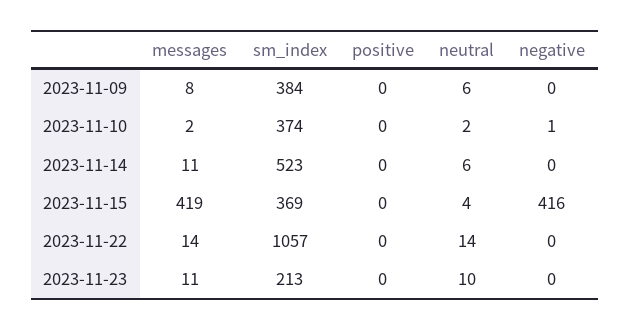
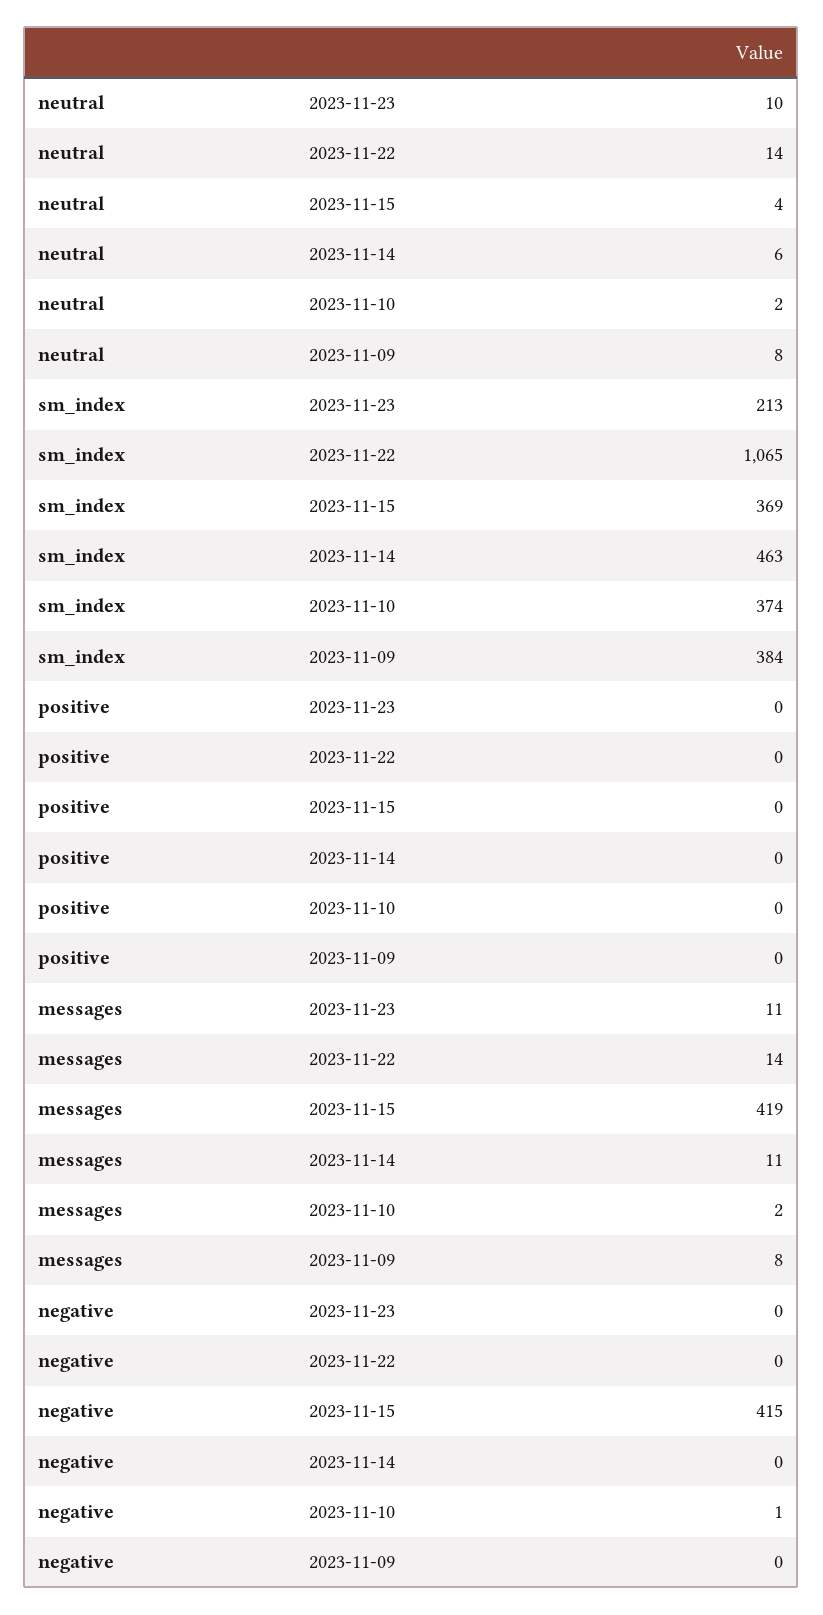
neutral, 2023-11-09: 6 -> 8
sm_index, 2023-11-14: 523 -> 463
negative, 2023-11-15: 416 -> 415
sm_index, 2023-11-22: 1057 -> 1065

